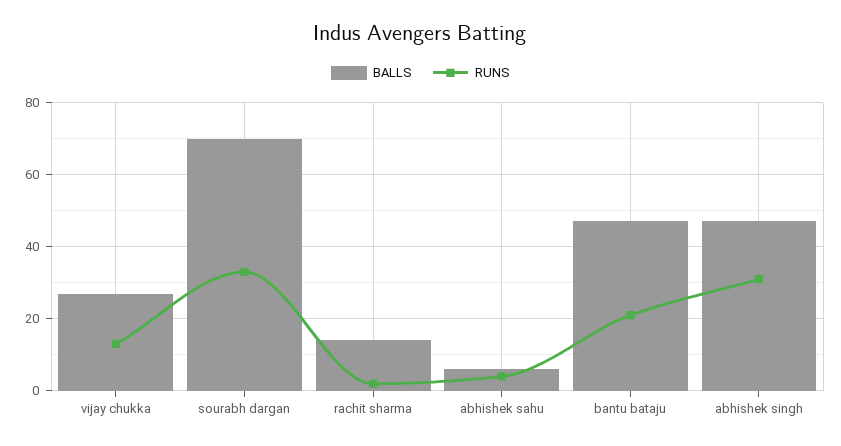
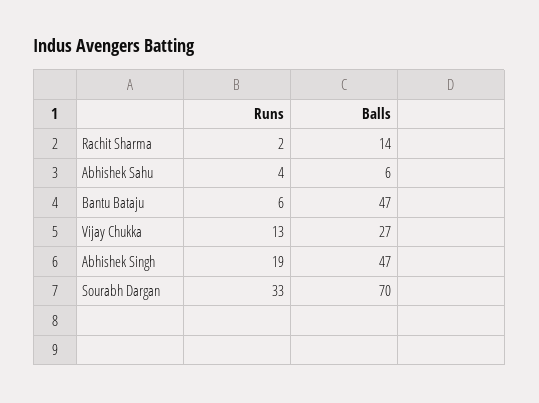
RUNS, bantu bataju: 20 -> 6
RUNS, abhishek singh: 30 -> 19

